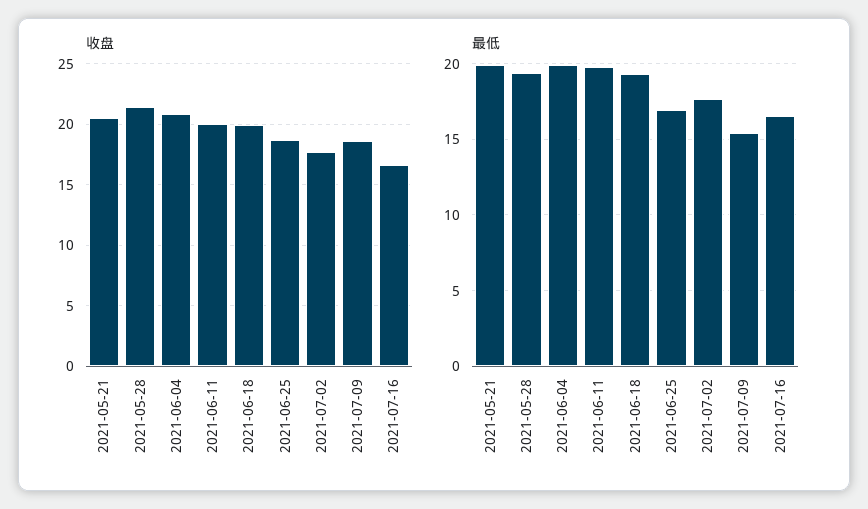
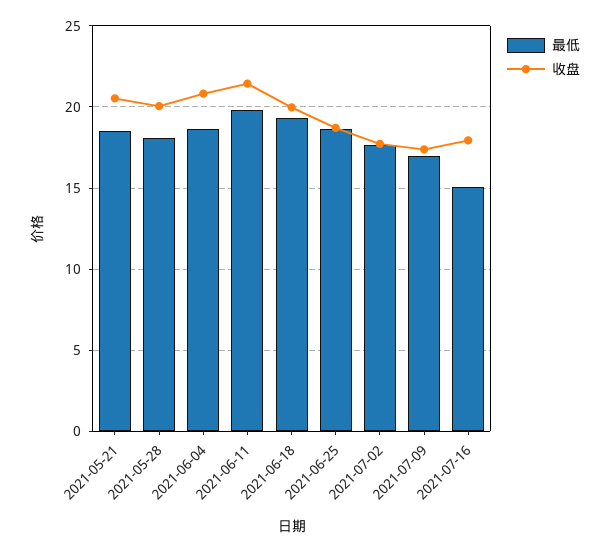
收盘, 2021-05-28: 21.5 -> 20
收盘, 2021-06-11: 20 -> 21.5
收盘, 2021-07-09: 18.5 -> 17.5
收盘, 2021-07-16: 16.5 -> 18
最低, 2021-05-21: 20 -> 18.5
最低, 2021-05-28: 19.5 -> 18
最低, 2021-06-04: 20 -> 18.5
最低, 2021-06-25: 17 -> 18.5
最低, 2021-07-09: 15.5 -> 17
最低, 2021-07-16: 16.5 -> 15

